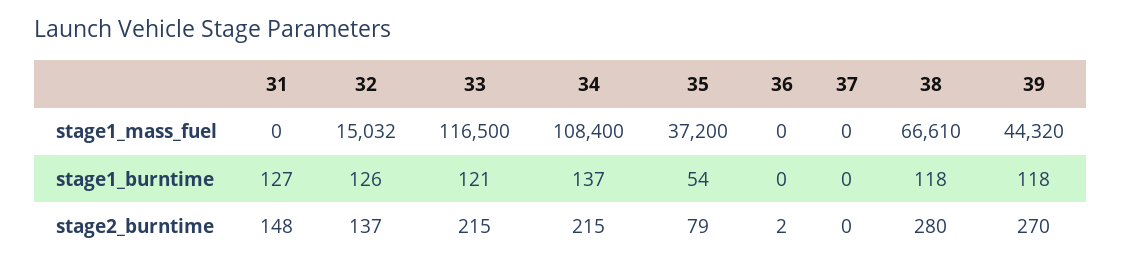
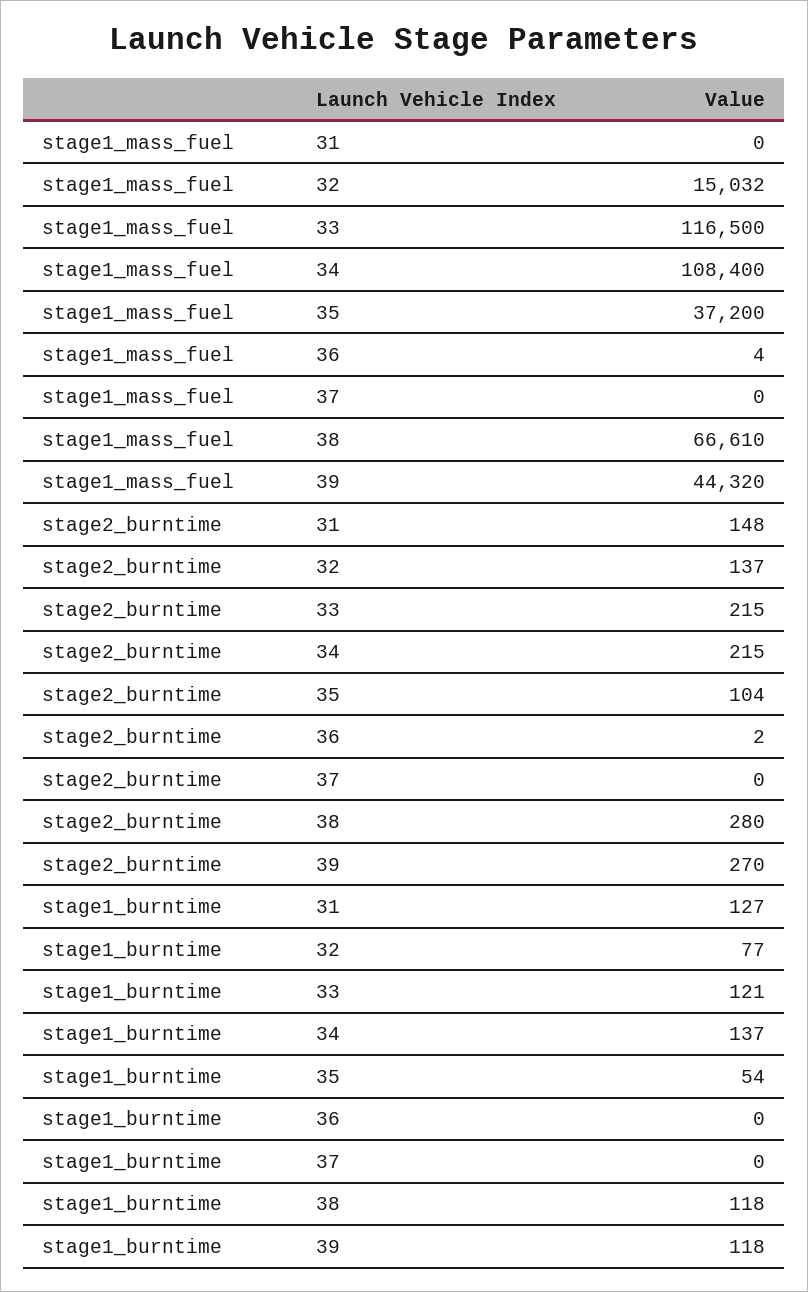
36, stage1_mass_fuel: 0 -> 4
32, stage1_burntime: 126 -> 77
35, stage2_burntime: 79 -> 104

